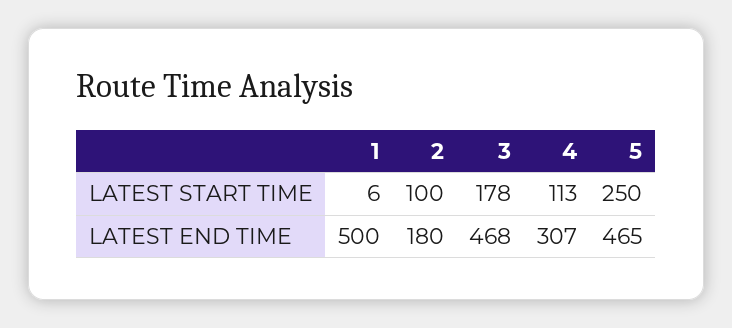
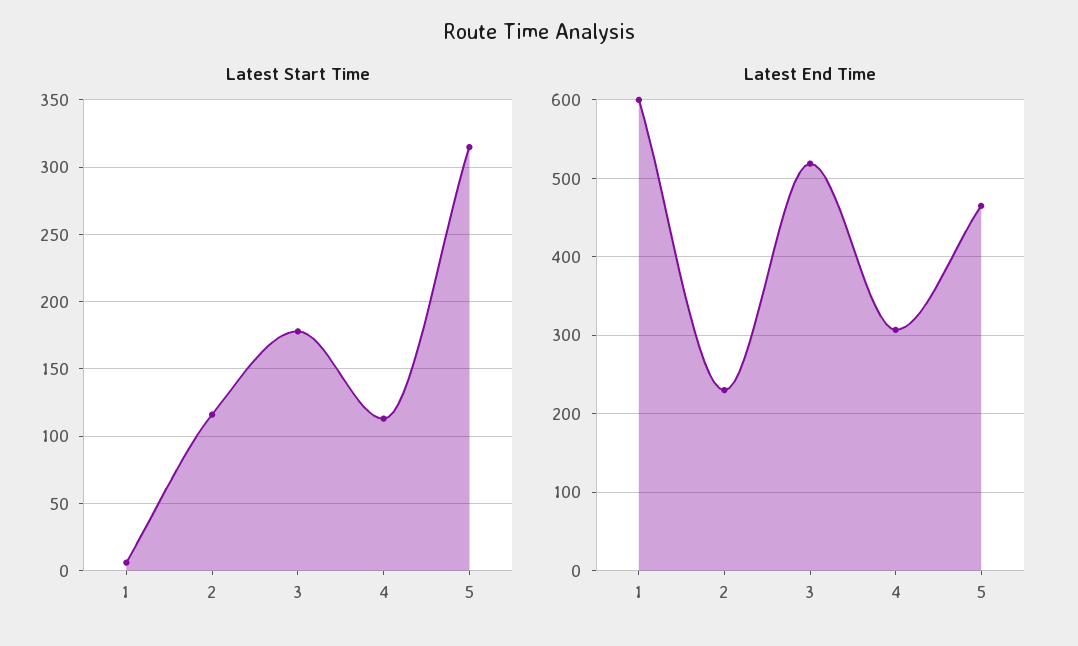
LATEST START TIME, 2: 100 -> 115
LATEST START TIME, 5: 250 -> 315
LATEST END TIME, 1: 500 -> 600
LATEST END TIME, 2: 180 -> 230
LATEST END TIME, 3: 468 -> 520

